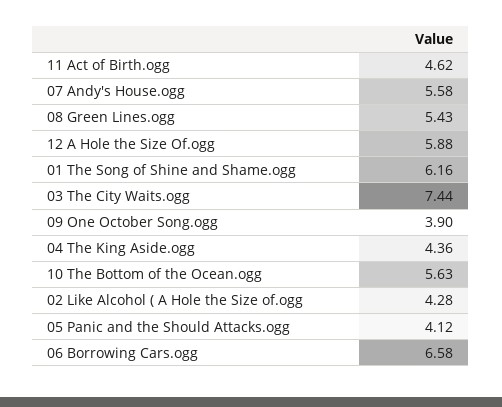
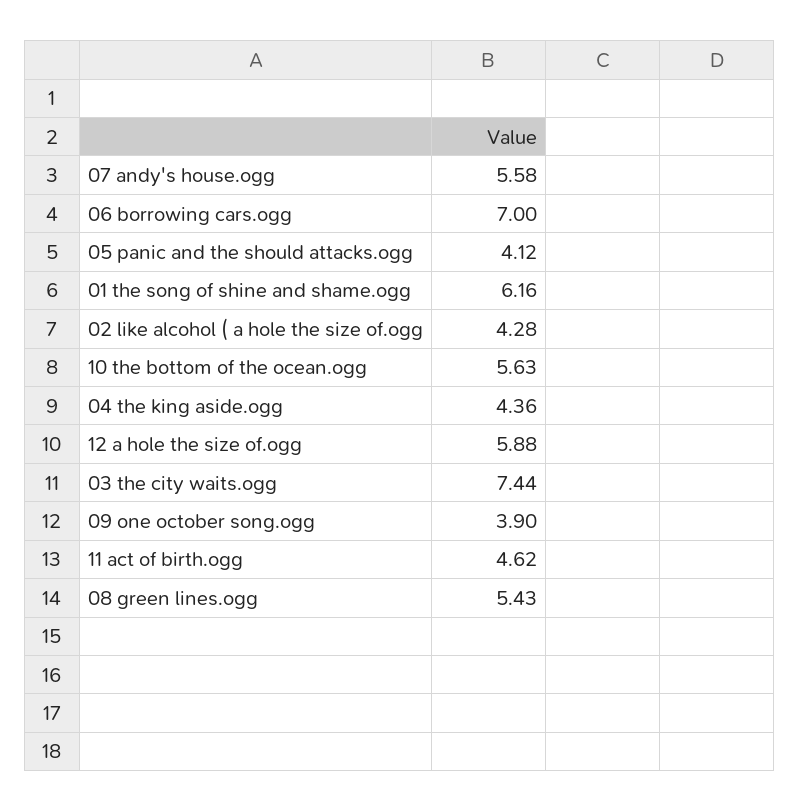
06 Borrowing Cars.ogg: 6.58 -> 7

